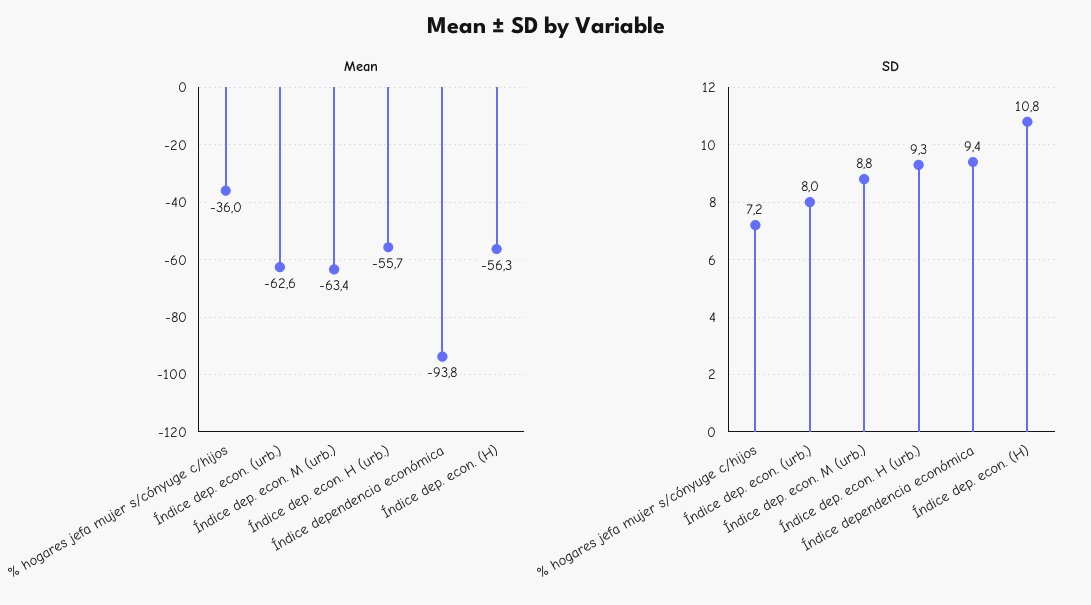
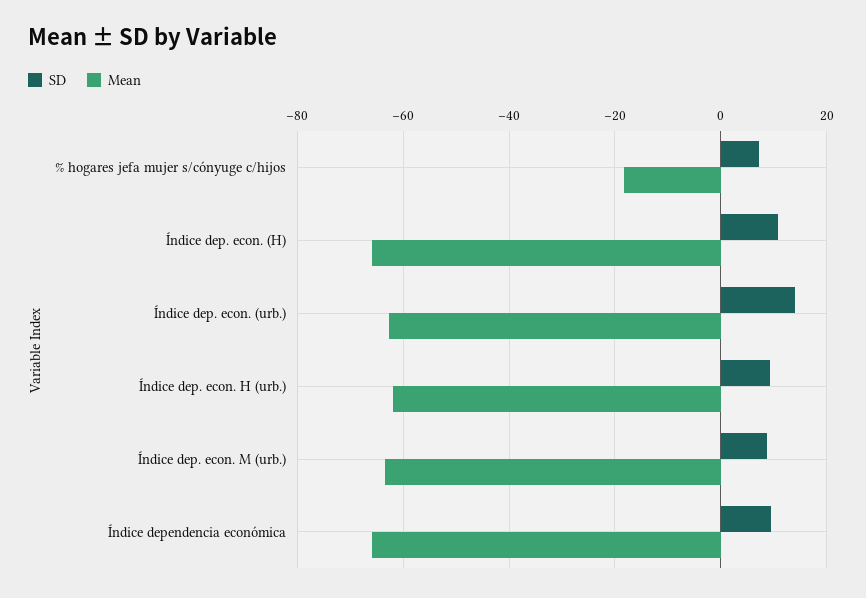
Mean, % hogares jefa mujer s/cónyuge c/hijos: -36 -> -18
Mean, Índice dep. econ. H (urb.): -55.7 -> -62
Mean, Índice dependencia económica: -93.8 -> -66
Mean, Índice dep. econ. (H): -56.3 -> -66
SD, Índice dep. econ. (urb.): 8 -> 14

